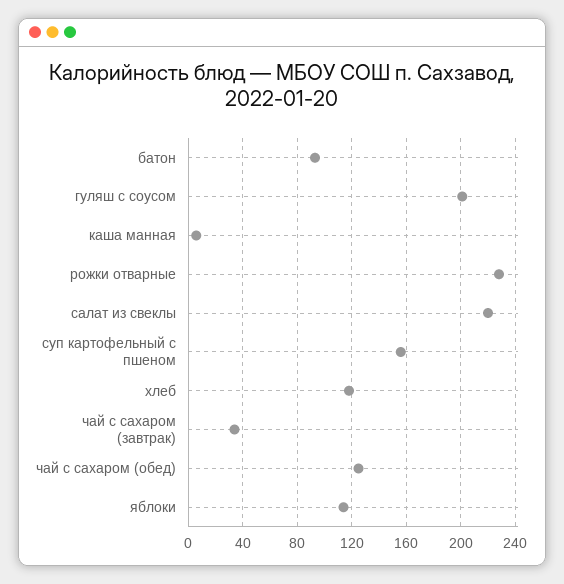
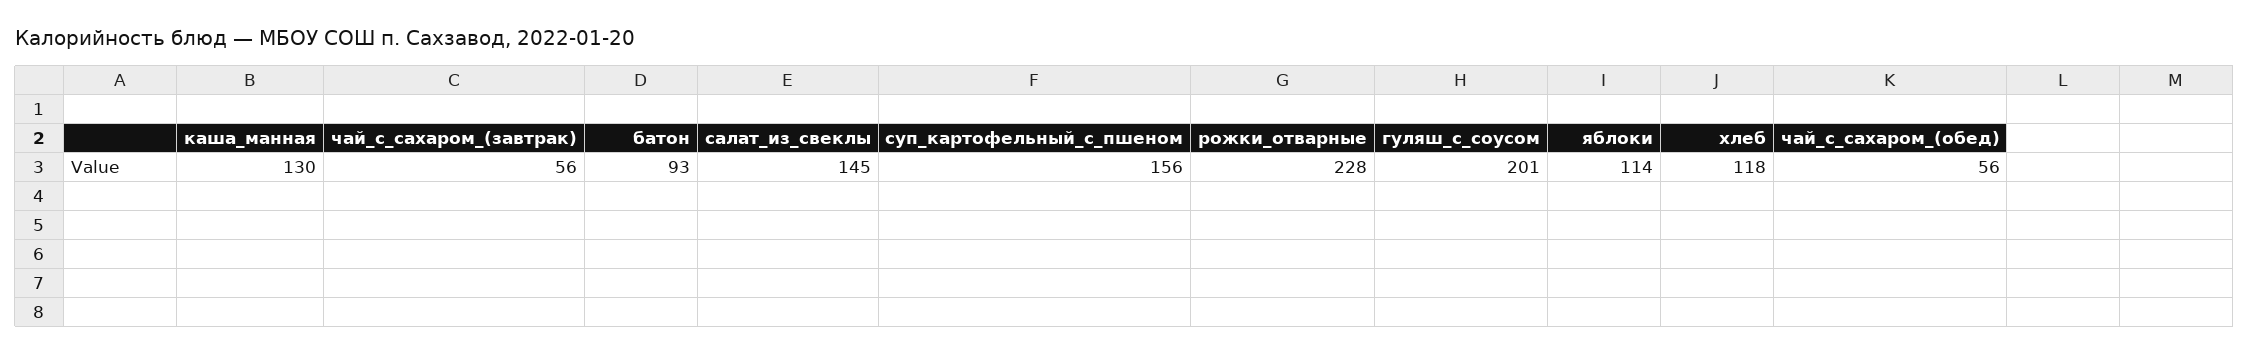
каша манная: 5 -> 130
салат из свеклы: 220 -> 145
чай с сахаром (завтрак): 35 -> 56
чай с сахаром (обед): 125 -> 56

